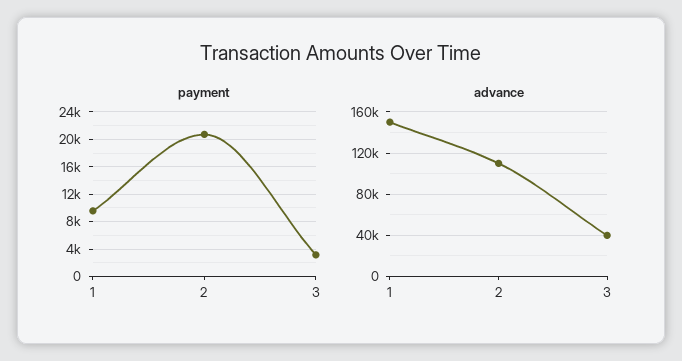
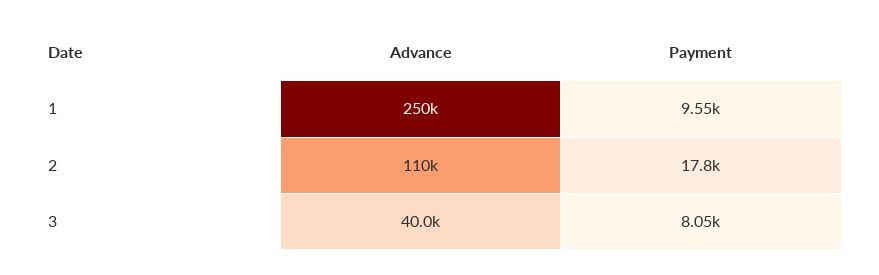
payment, 2: 21000 -> 17800
payment, 3: 3000 -> 8050
advance, 1: 150000 -> 250000

